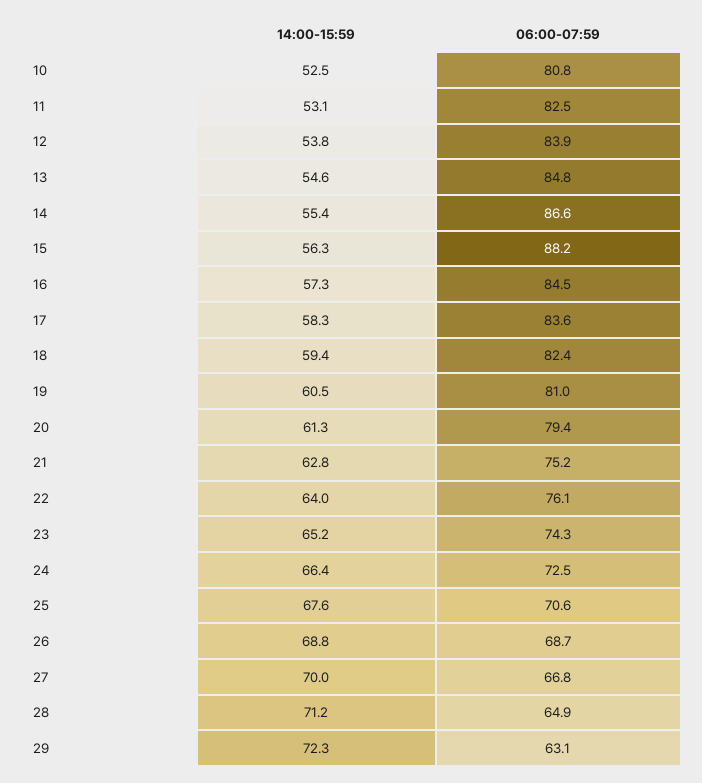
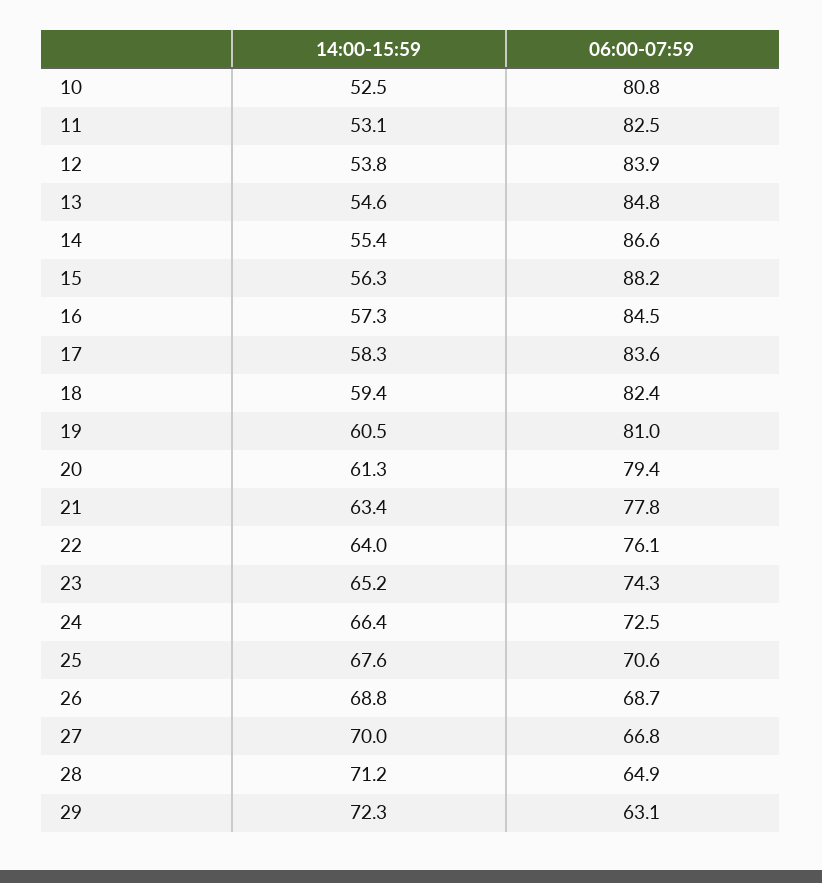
14:00-15:59, 21: 62.8 -> 63.4
06:00-07:59, 21: 75.2 -> 77.8

